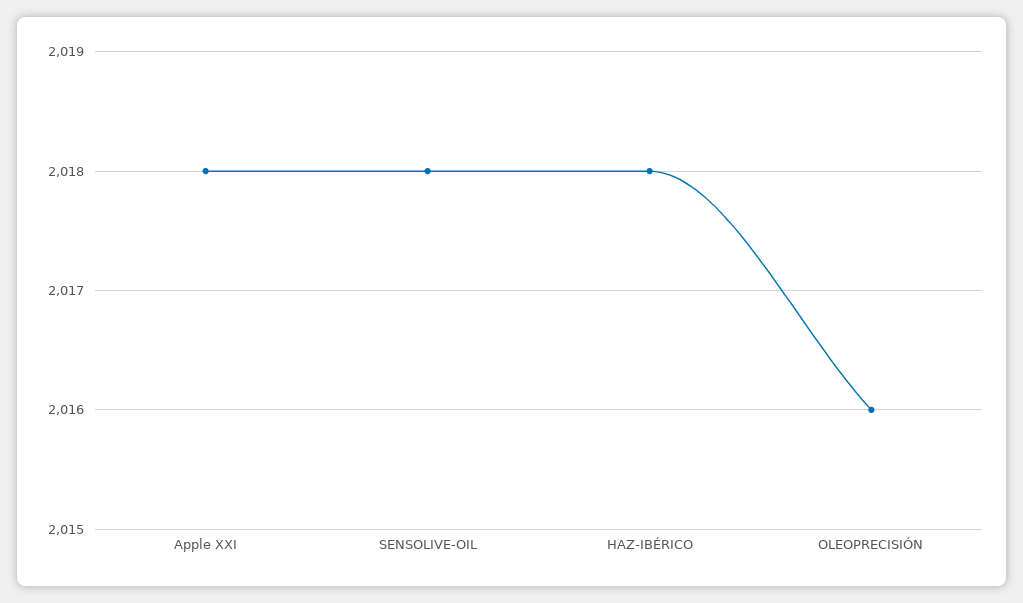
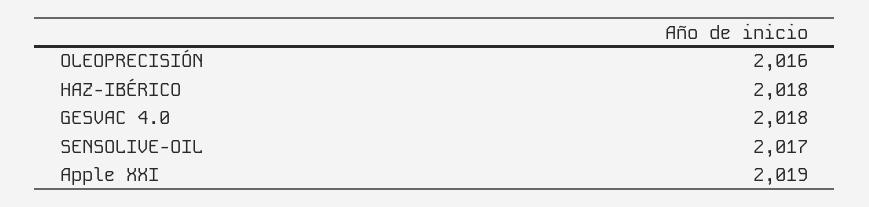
Apple XXI: 2018 -> 2019
SENSOLIVE-OIL: 2018 -> 2017
GESVAC 4.0: none -> 2018

